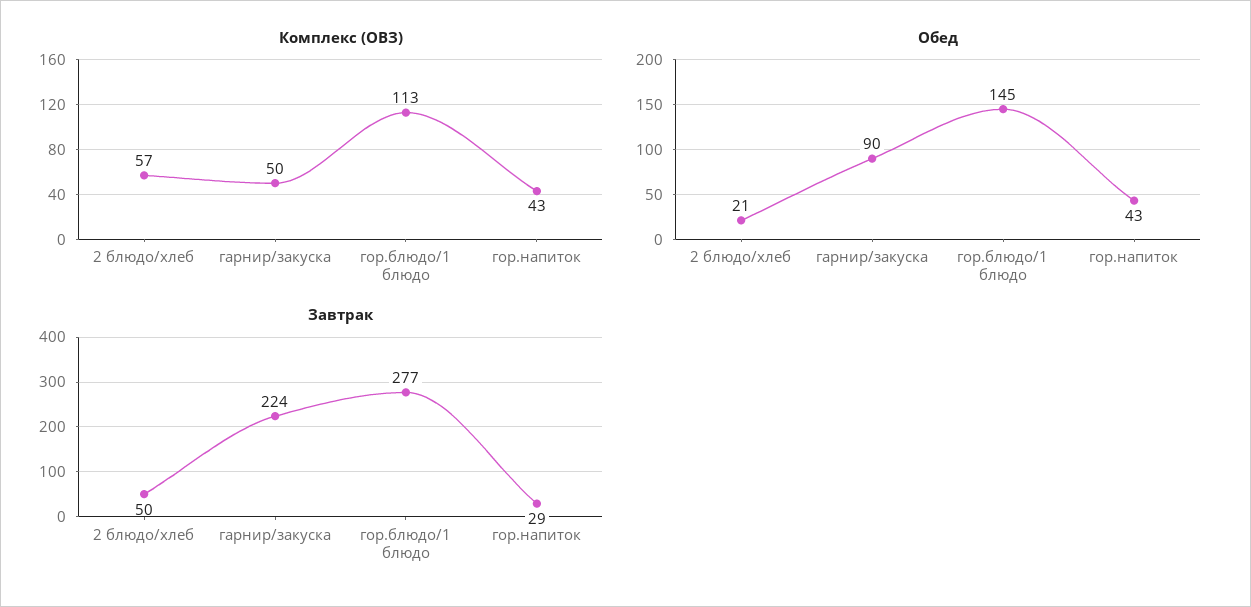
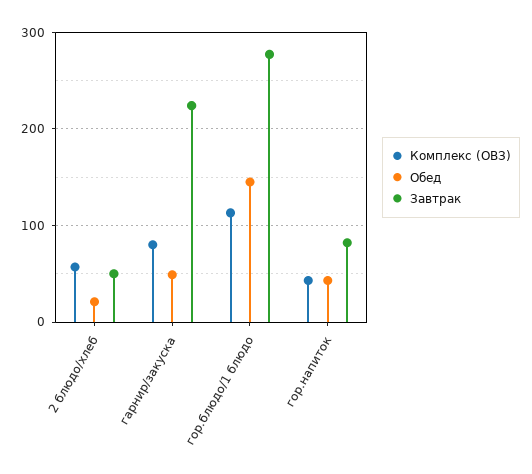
Комплекс (ОВЗ), гарнир/закуска: 50 -> 80
Обед, гарнир/закуска: 90 -> 50
Завтрак, гор.напиток: 29 -> 80

